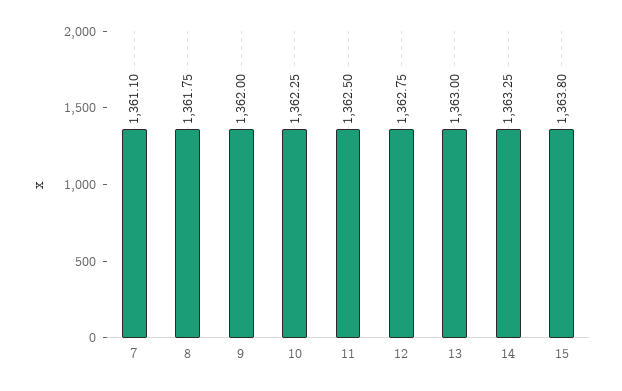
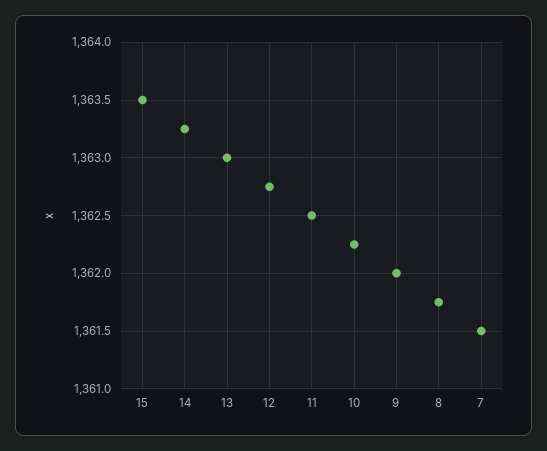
7: 1361.1 -> 1361.5
15: 1363.8 -> 1363.5

